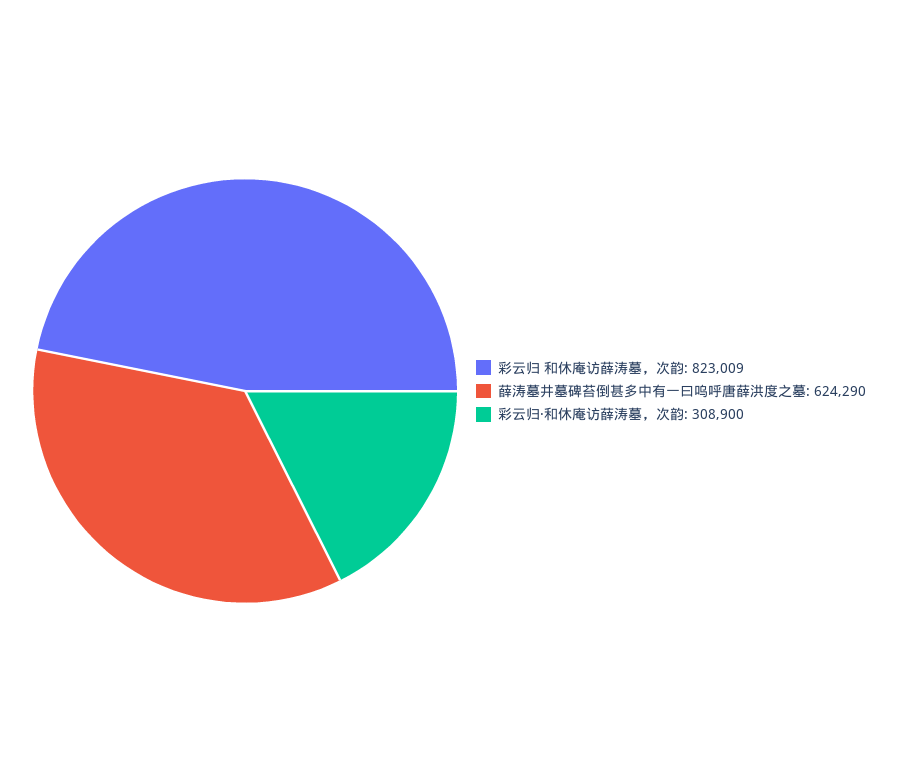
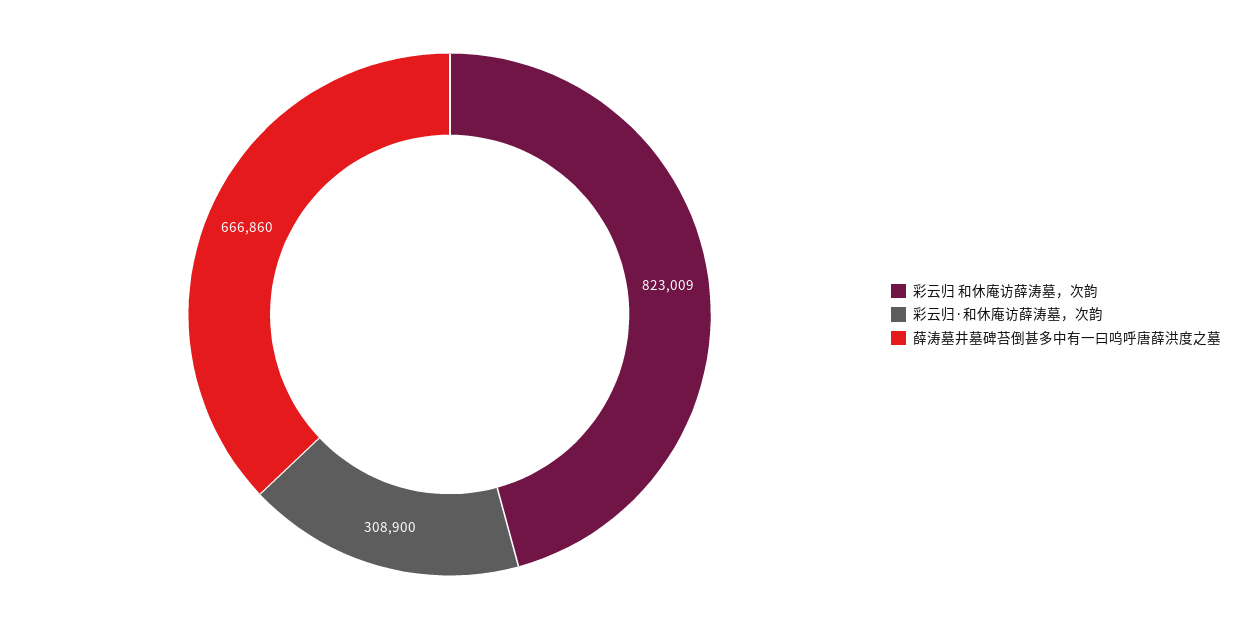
薛涛墓井墓碑苔倒甚多中有一曰呜呼唐薛洪度之墓: 624290 -> 666860

